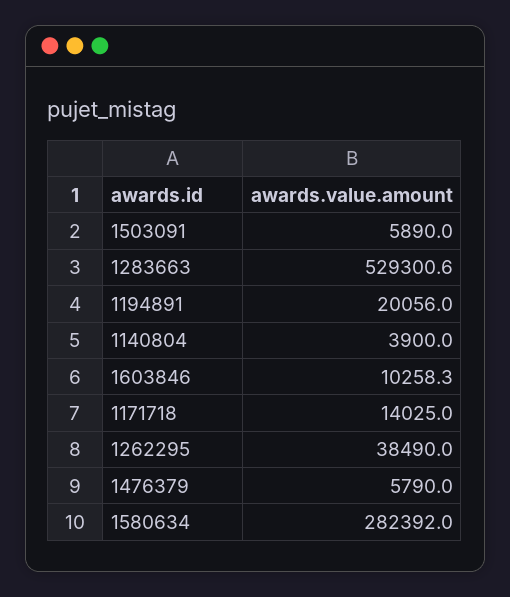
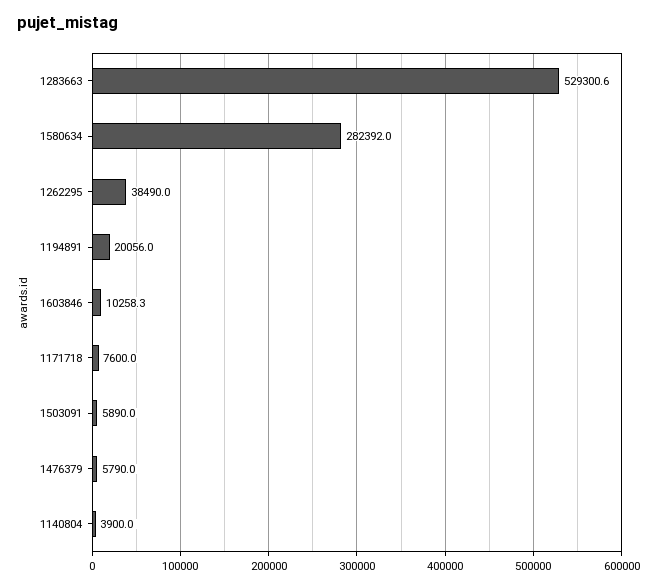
1171718: 14025 -> 7600

